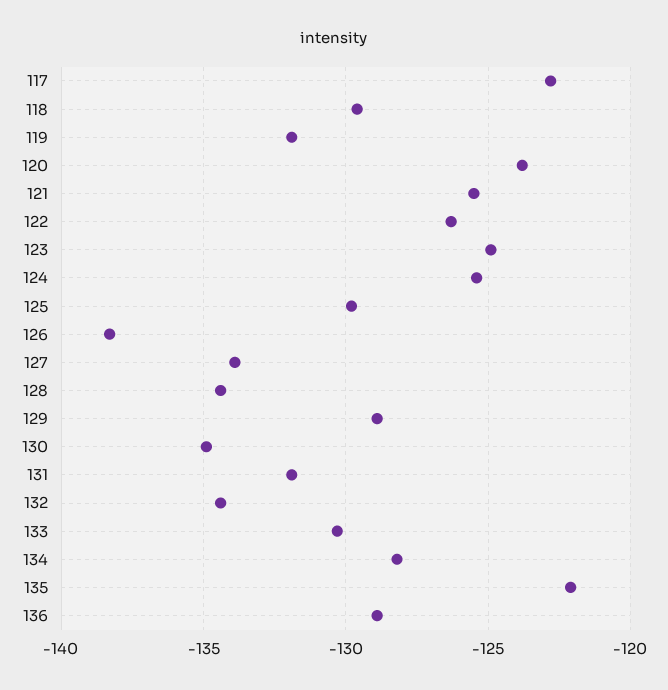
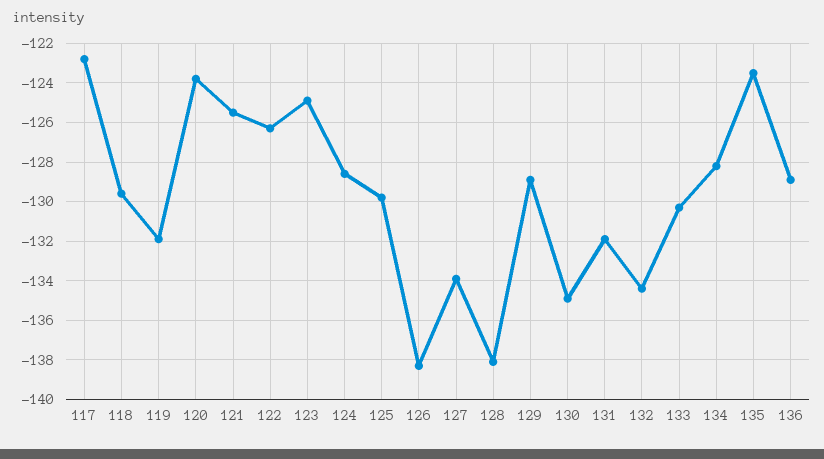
124: -125.5 -> -128.5
128: -134.5 -> -138
135: -122 -> -123.5

